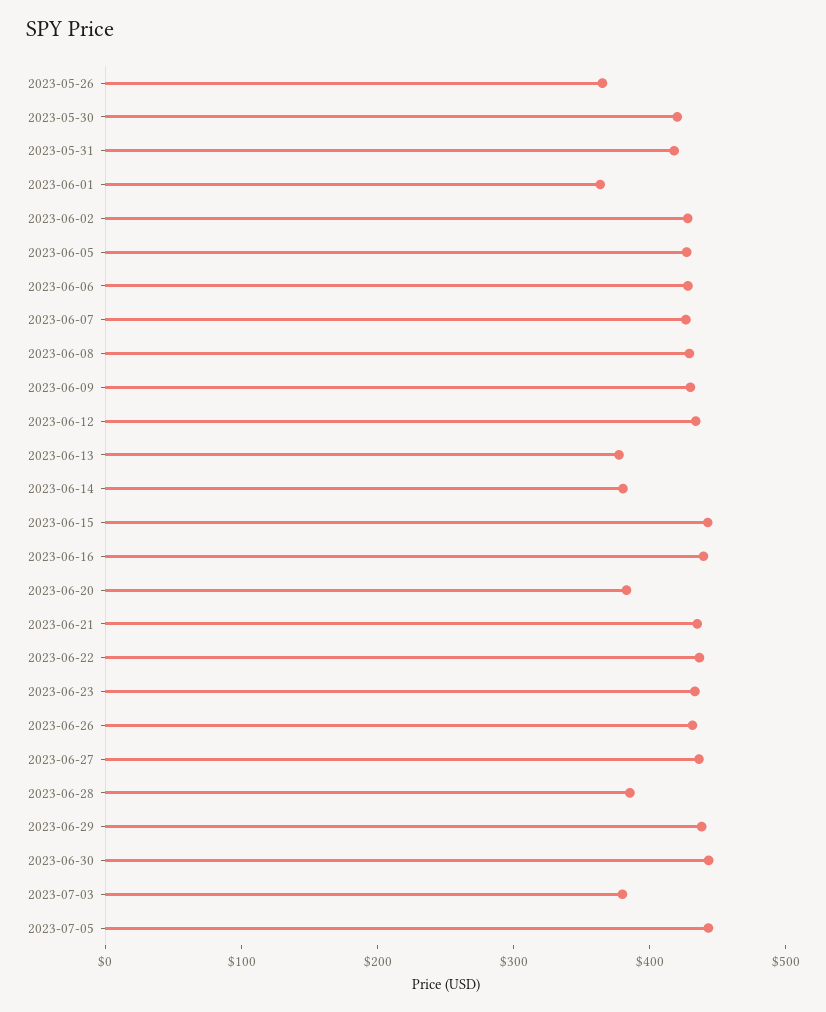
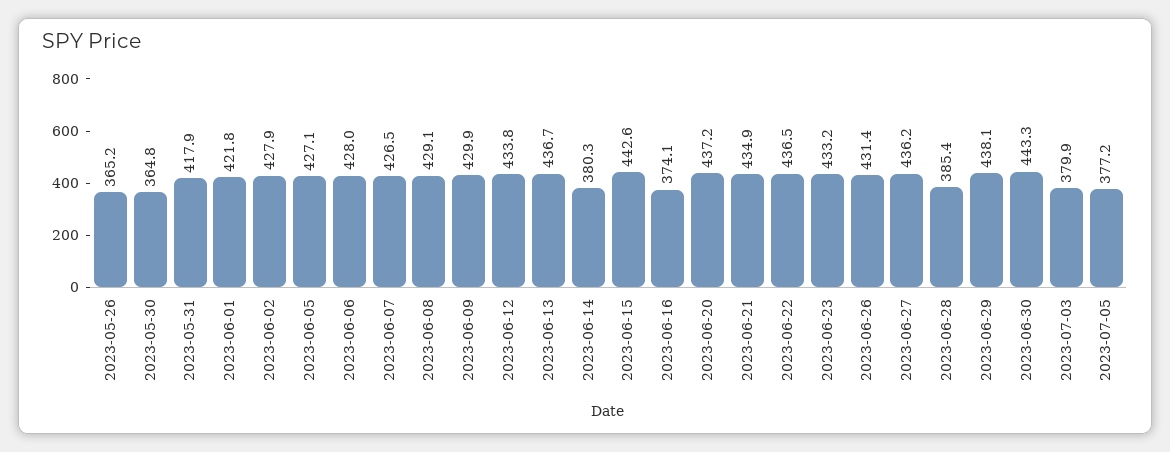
2023-05-30: 420 -> 364.8
2023-06-01: 360 -> 421.8
2023-06-13: 380 -> 436.7
2023-06-16: 440 -> 374.1
2023-06-20: 380 -> 437.2
2023-07-05: 440 -> 377.2

